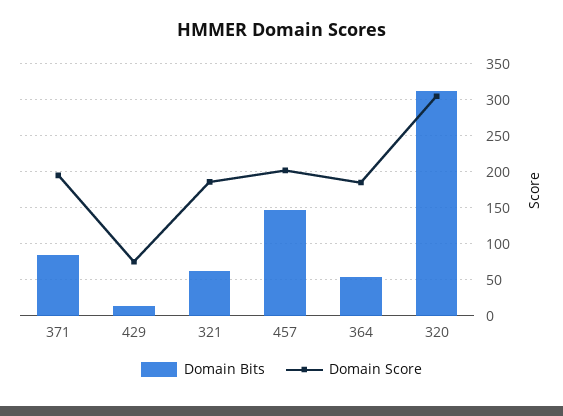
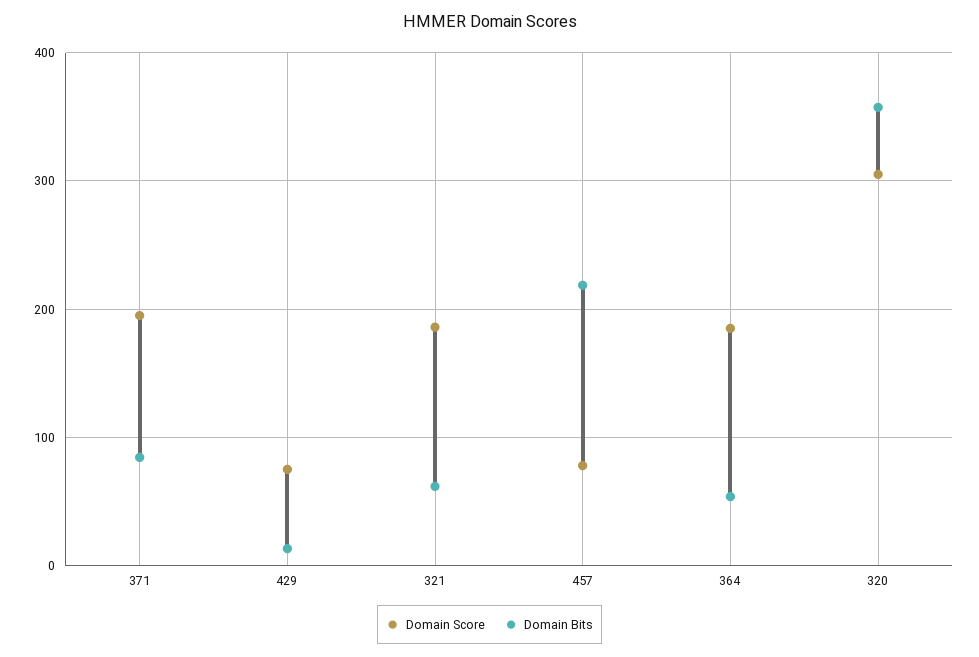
Domain Bits, 457: 150 -> 220
Domain Score, 457: 200 -> 80
Domain Bits, 320: 310 -> 360

